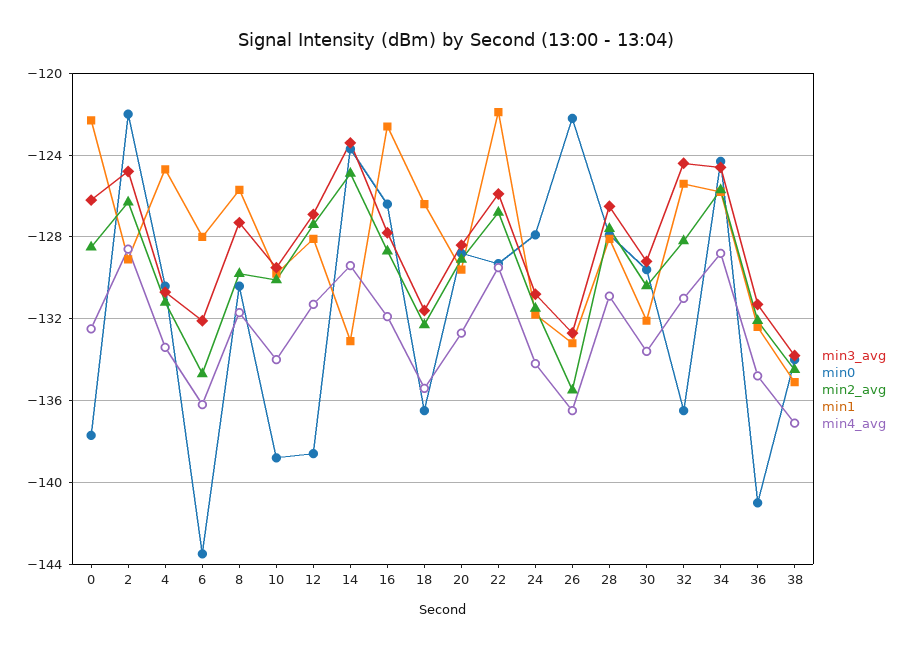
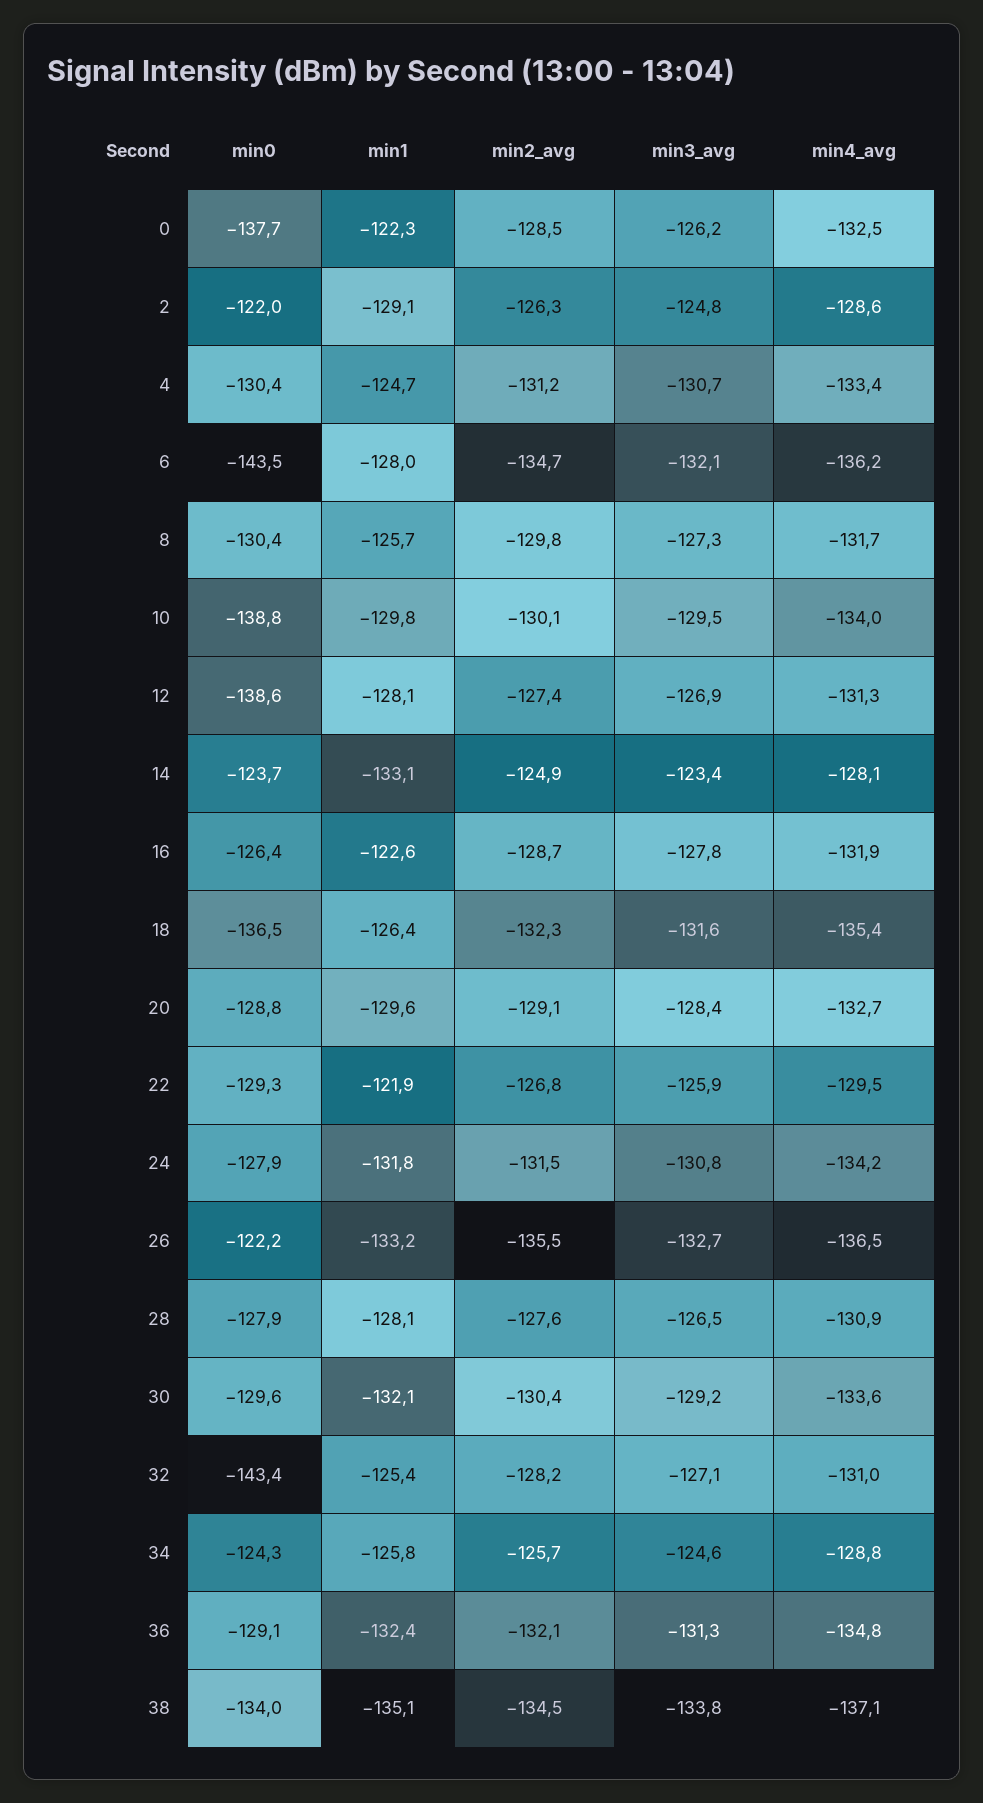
min4_avg, 14: -129.5 -> -128.1
min3_avg, 32: -124.5 -> -127.1
min0, 32: -136.5 -> -143.4
min0, 36: -141 -> -129.1

